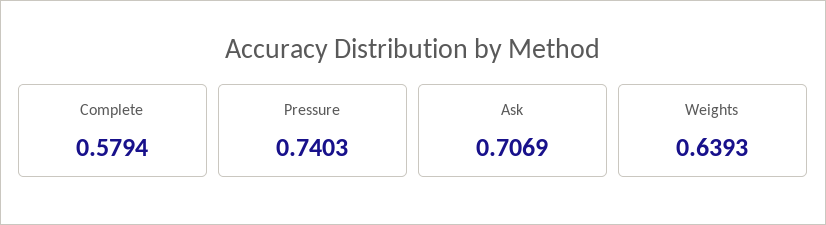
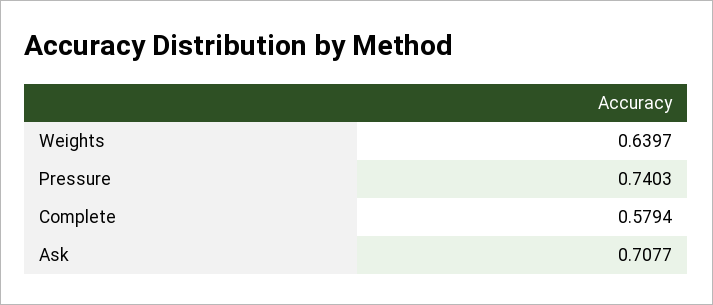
Ask: 0.7069 -> 0.7077
Weights: 0.6393 -> 0.6397

